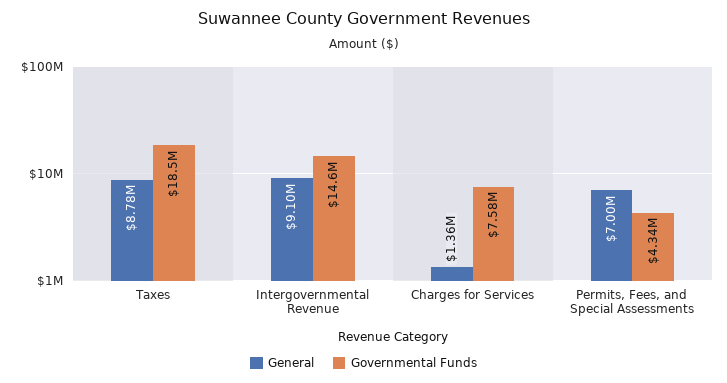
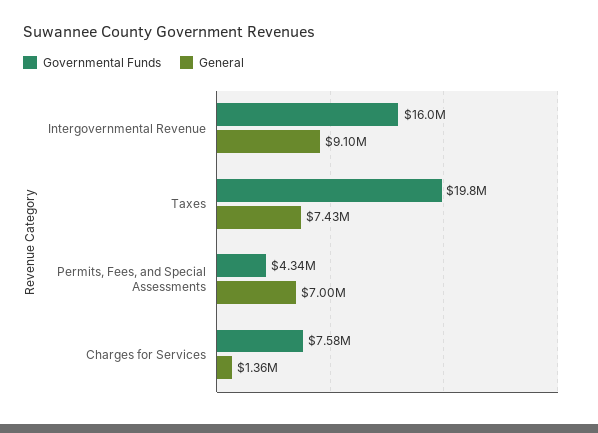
General, Taxes: 8780000 -> 7430000
Governmental Funds, Taxes: 18500000 -> 19800000
Governmental Funds, Intergovernmental Revenue: 14600000 -> 16000000

